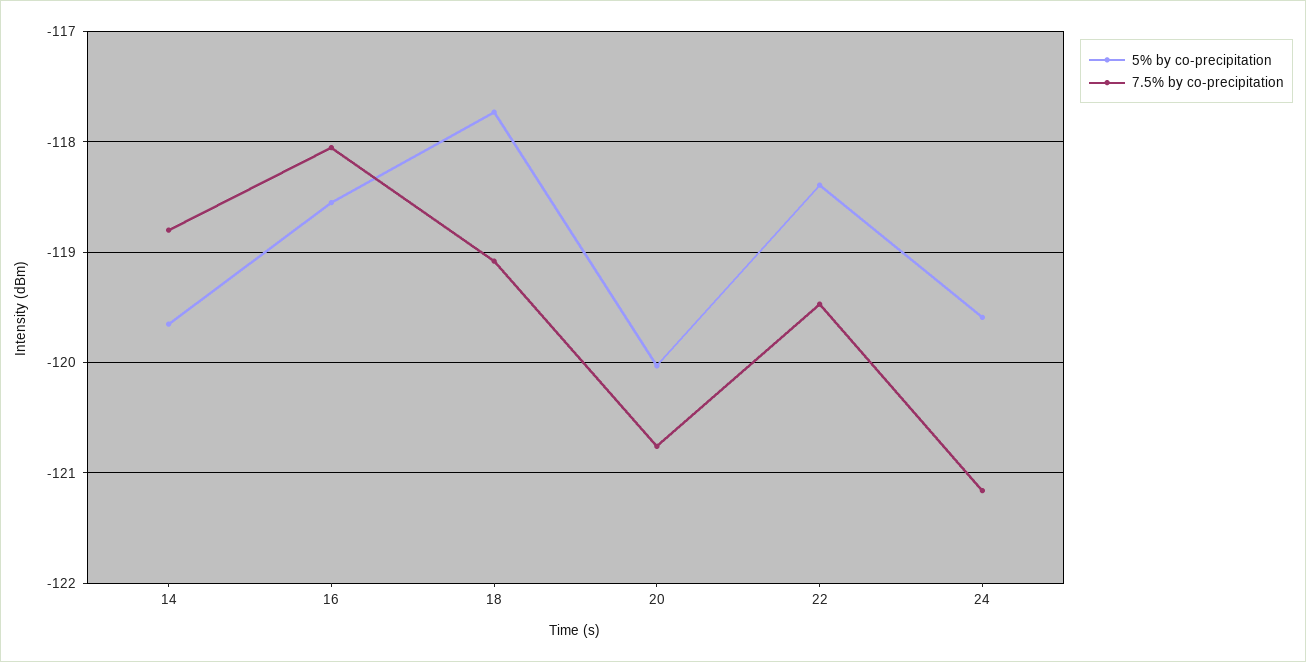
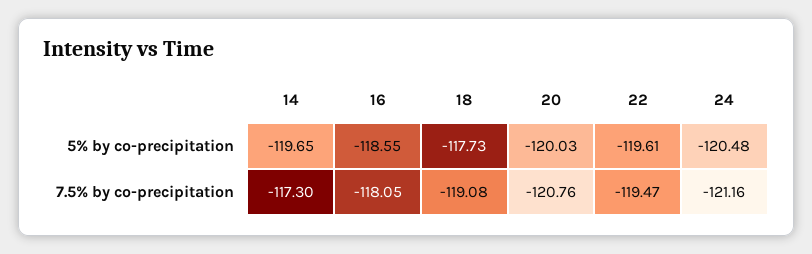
7.5% by co-precipitation, 14: -118.8 -> -117.3
5% by co-precipitation, 22: -118.4 -> -119.61
5% by co-precipitation, 24: -119.6 -> -120.48

